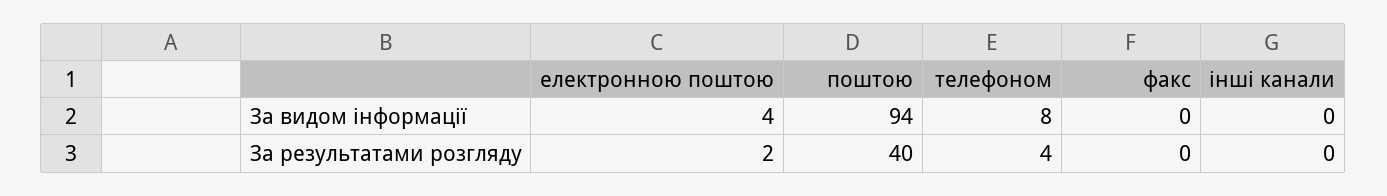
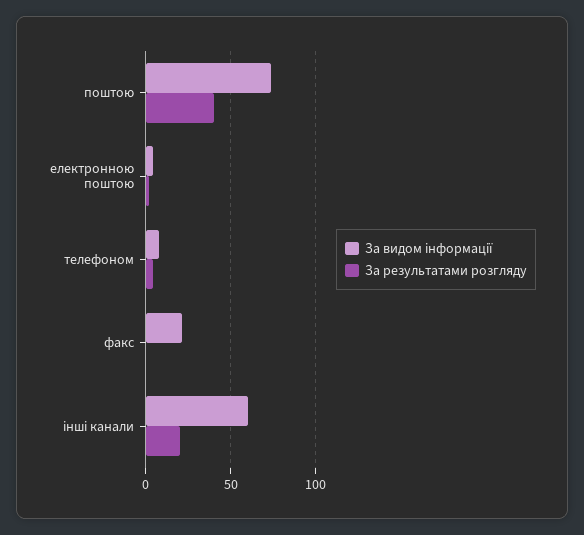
За видом інформації, поштою: 94 -> 75
За видом інформації, факс: 0 -> 20
За видом інформації, інші канали: 0 -> 60
За результатами розгляду, інші канали: 0 -> 20

